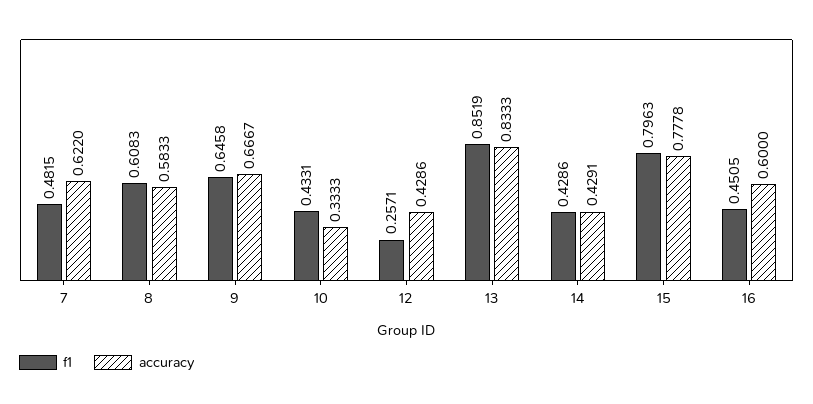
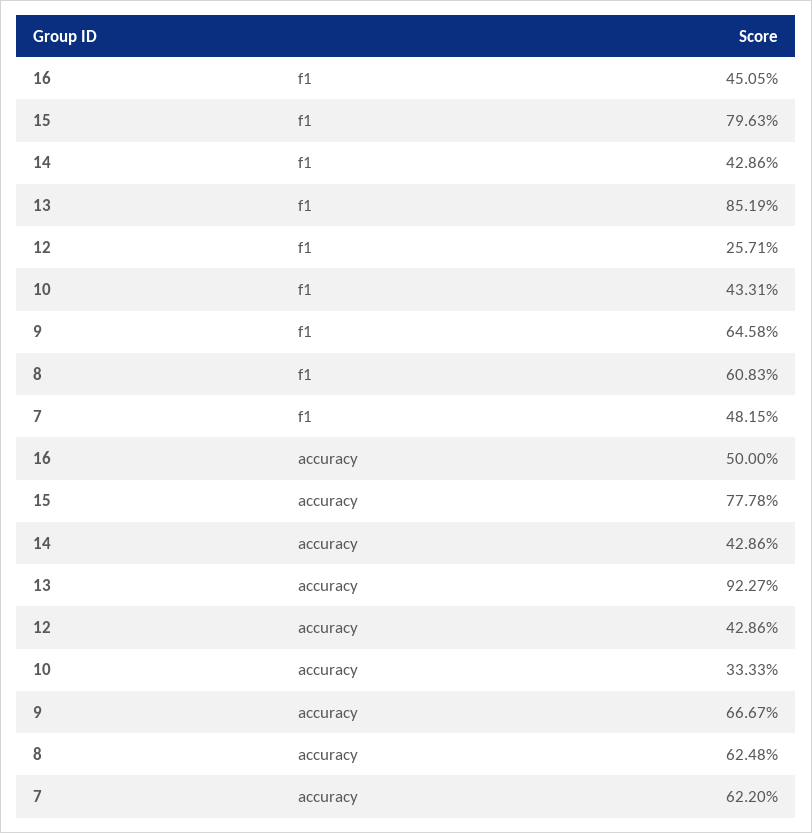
accuracy, 8: 0.5833 -> 0.6248
accuracy, 13: 0.8333 -> 0.9227
accuracy, 14: 0.4291 -> 0.4286
accuracy, 16: 0.6 -> 0.5

